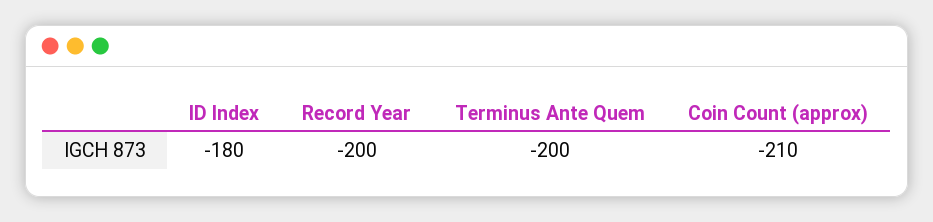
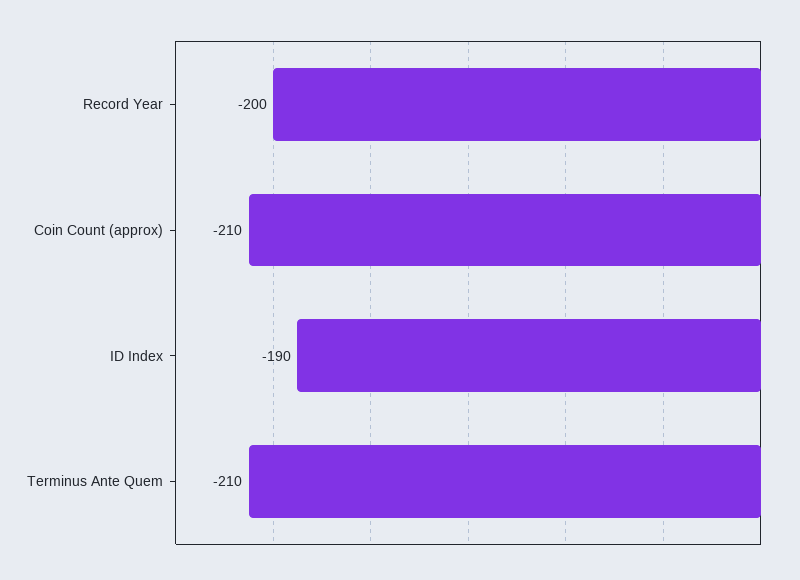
ID Index: -180 -> -190
Terminus Ante Quem: -200 -> -210

